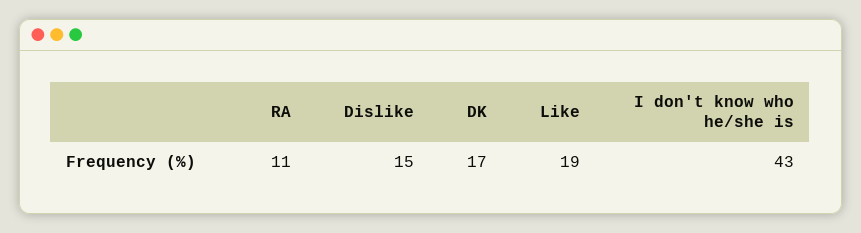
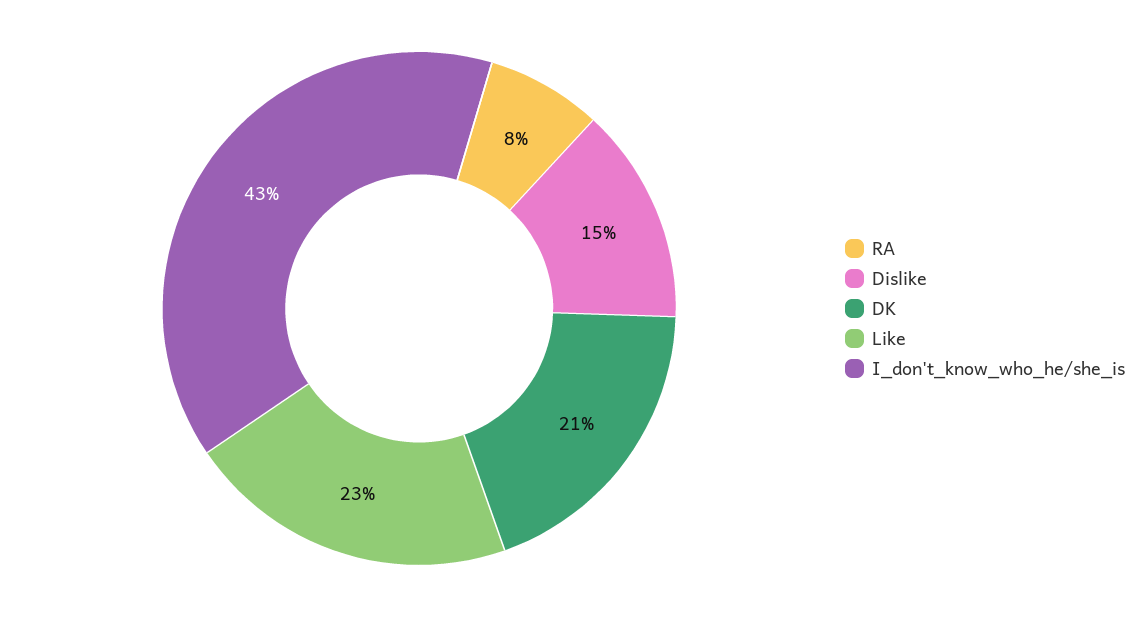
RA: 11 -> 8
DK: 17 -> 21
Like: 19 -> 23

